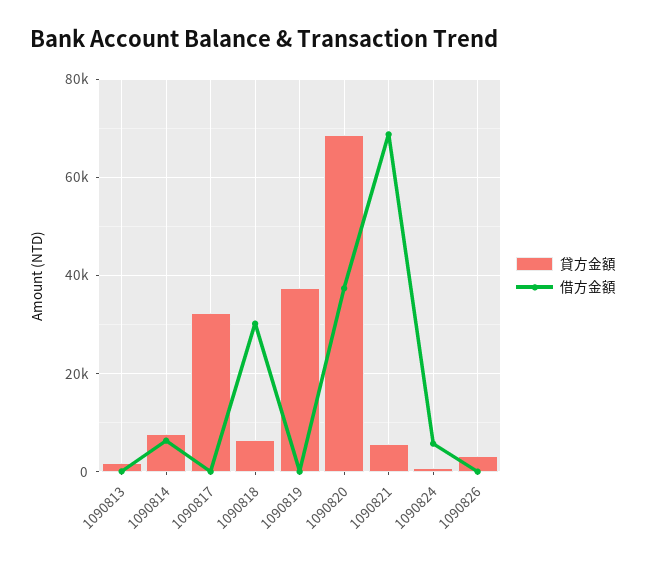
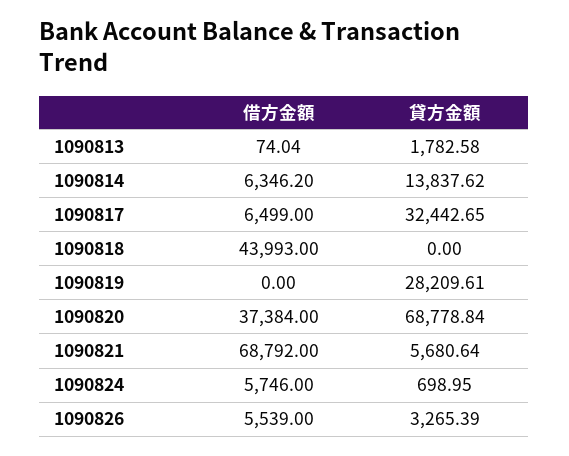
貸方金額, 1090814: 8000 -> 13837.62
借方金額, 1090817: 0 -> 6499
貸方金額, 1090818: 6000 -> 0
借方金額, 1090818: 30000 -> 43993
貸方金額, 1090819: 38000 -> 28209.61
借方金額, 1090826: 0 -> 5539

